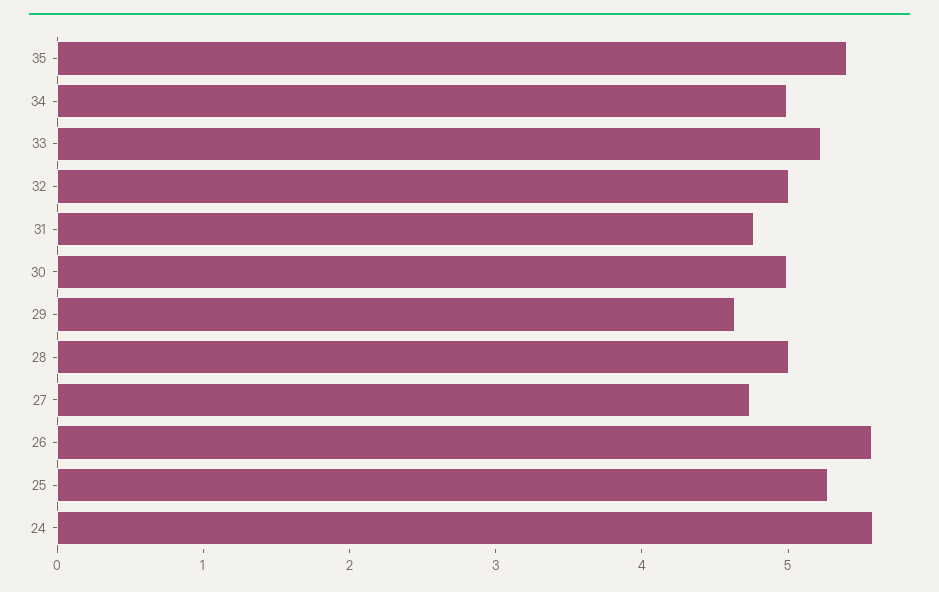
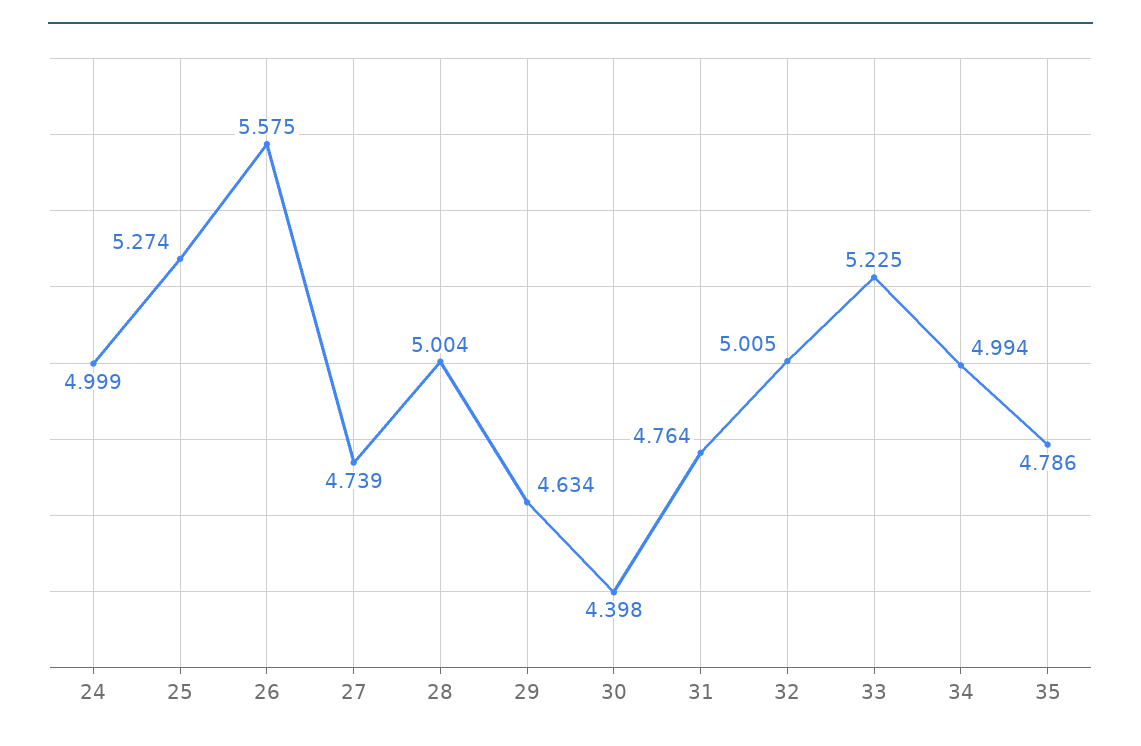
35: 5.4 -> 4.786
30: 5 -> 4.398
24: 5.6 -> 4.999

